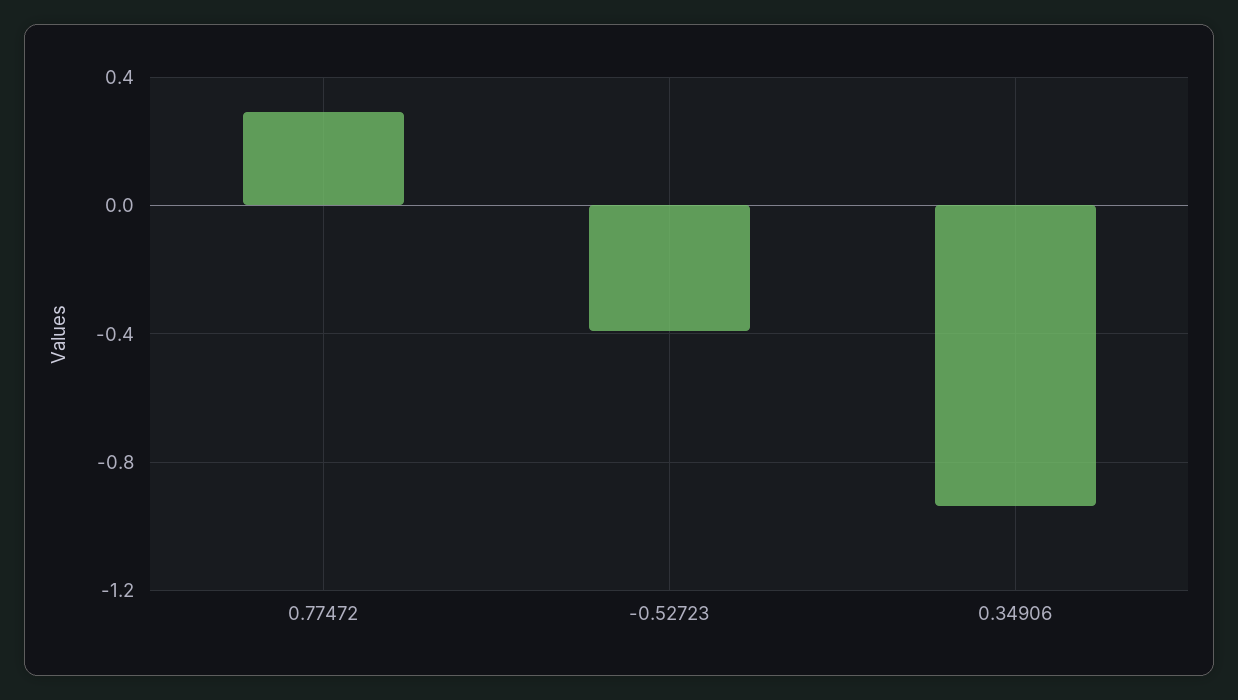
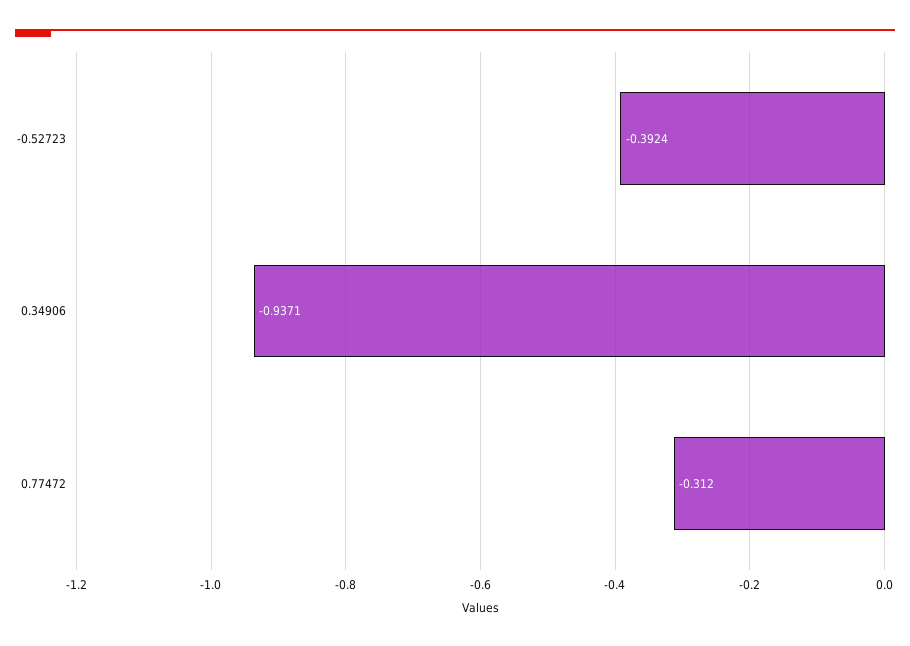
0.77472: 0.3 -> -0.312

